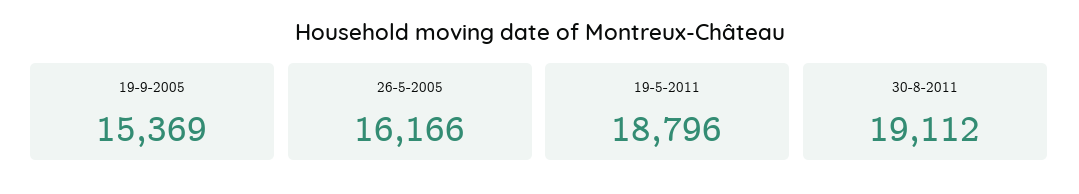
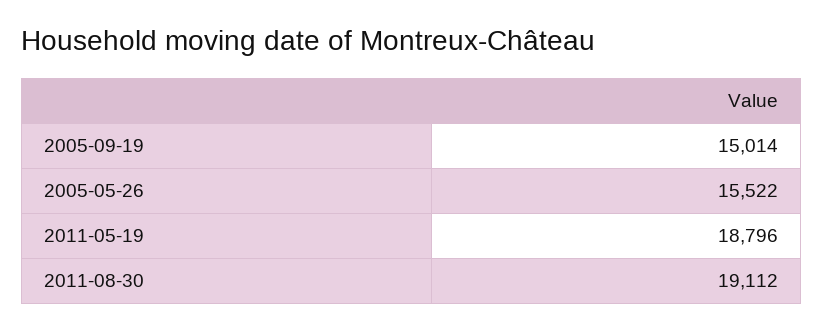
19-9-2005: 15369 -> 15014
26-5-2005: 16166 -> 15522

